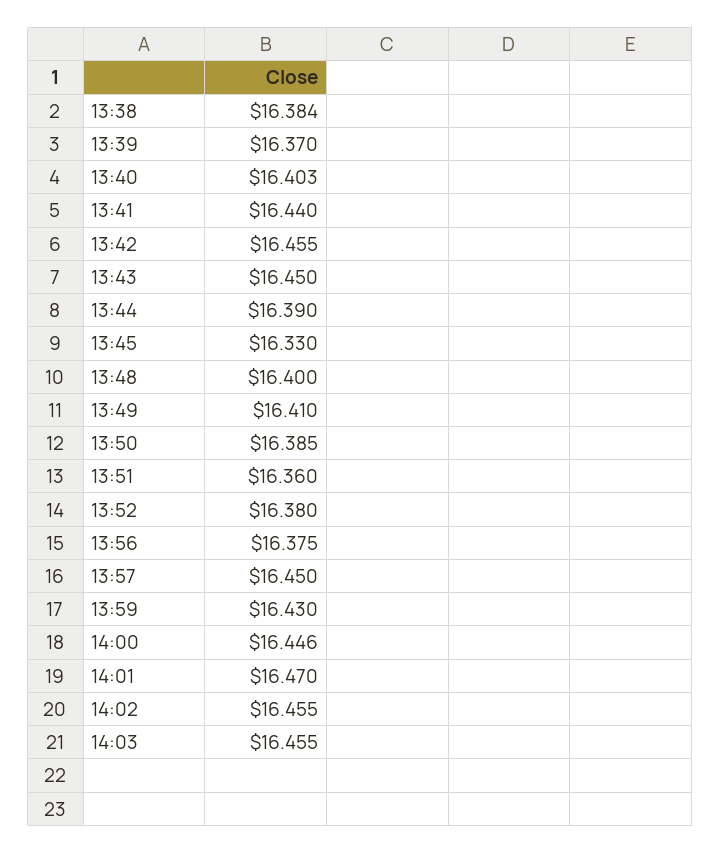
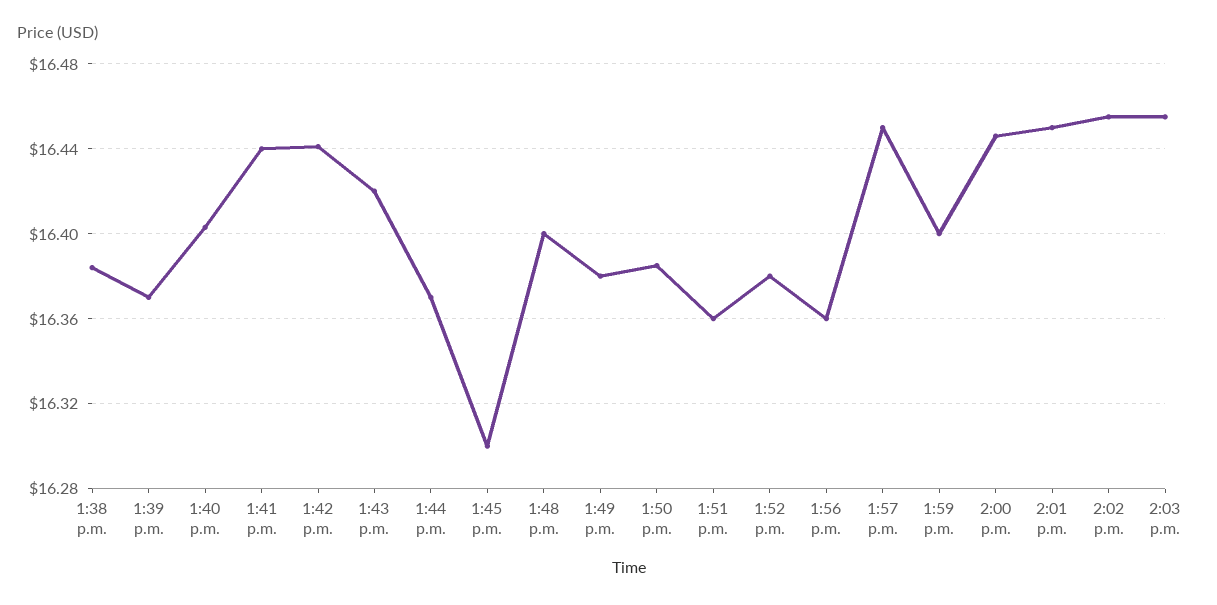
13:42: 16.455 -> 16.44
13:43: 16.45 -> 16.42
13:44: 16.39 -> 16.37
13:45: 16.33 -> 16.3
13:49: 16.41 -> 16.38
13:56: 16.375 -> 16.36
13:59: 16.43 -> 16.4
14:01: 16.47 -> 16.45

